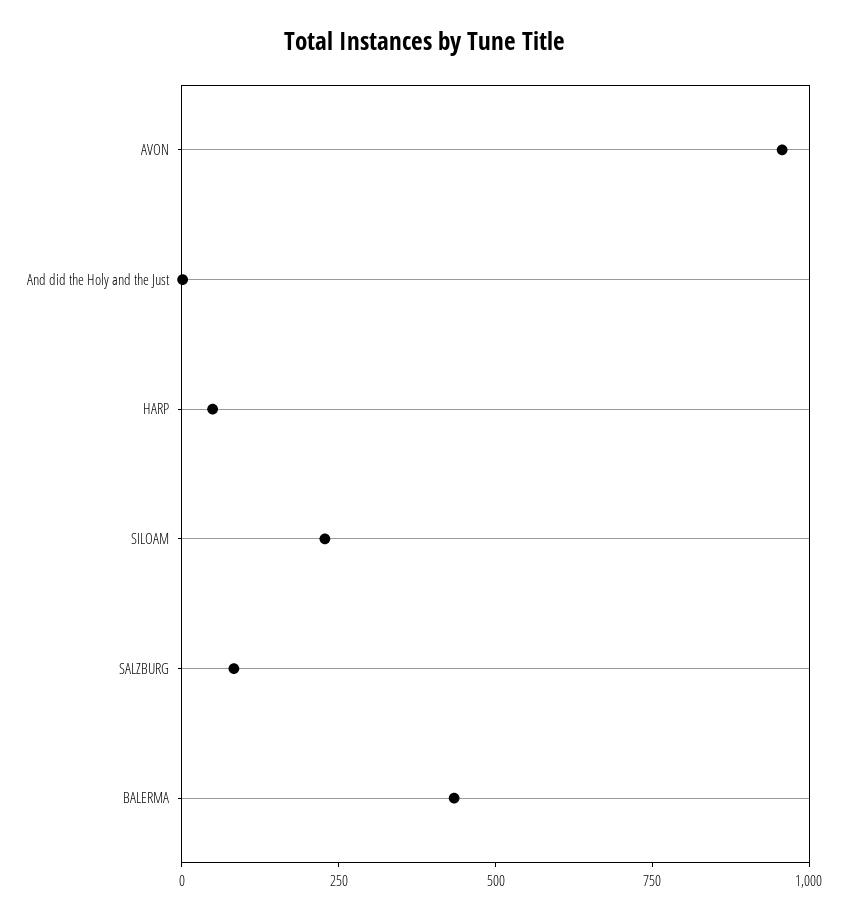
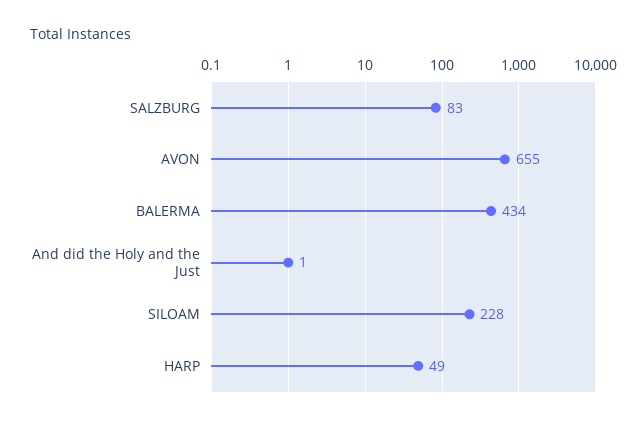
AVON: 950 -> 655

